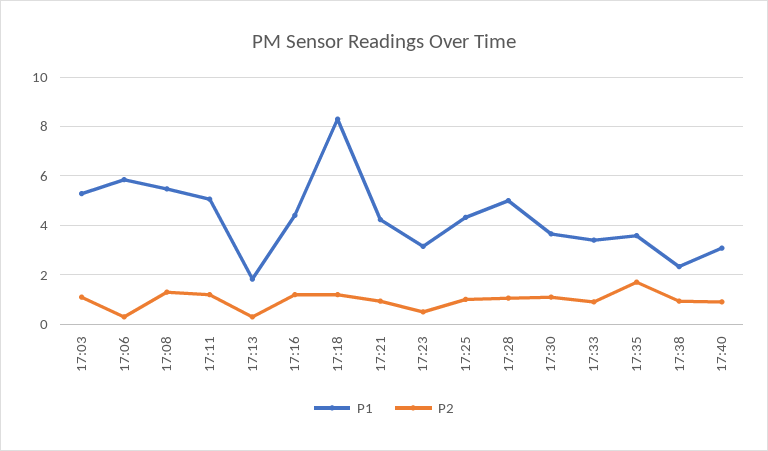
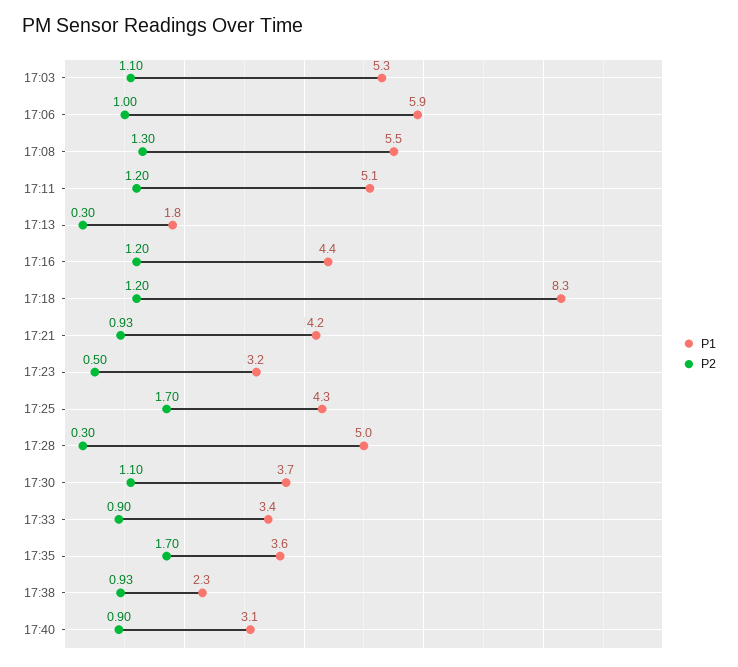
P2, 17:06: 0.25 -> 1
P2, 17:25: 1 -> 1.7
P2, 17:28: 1 -> 0.3

